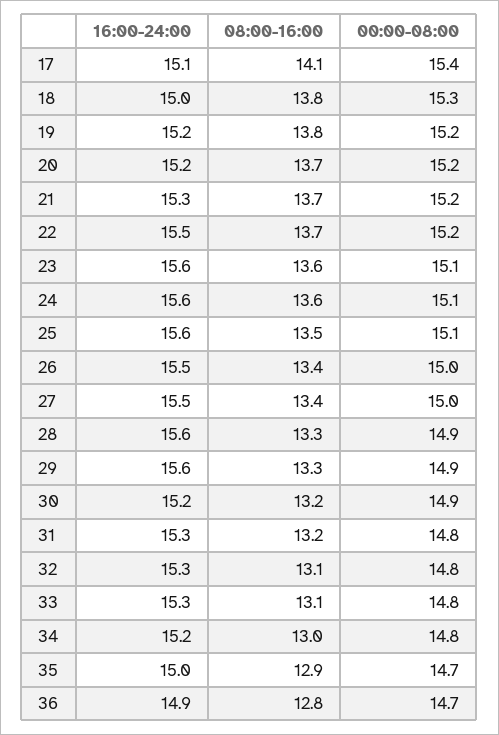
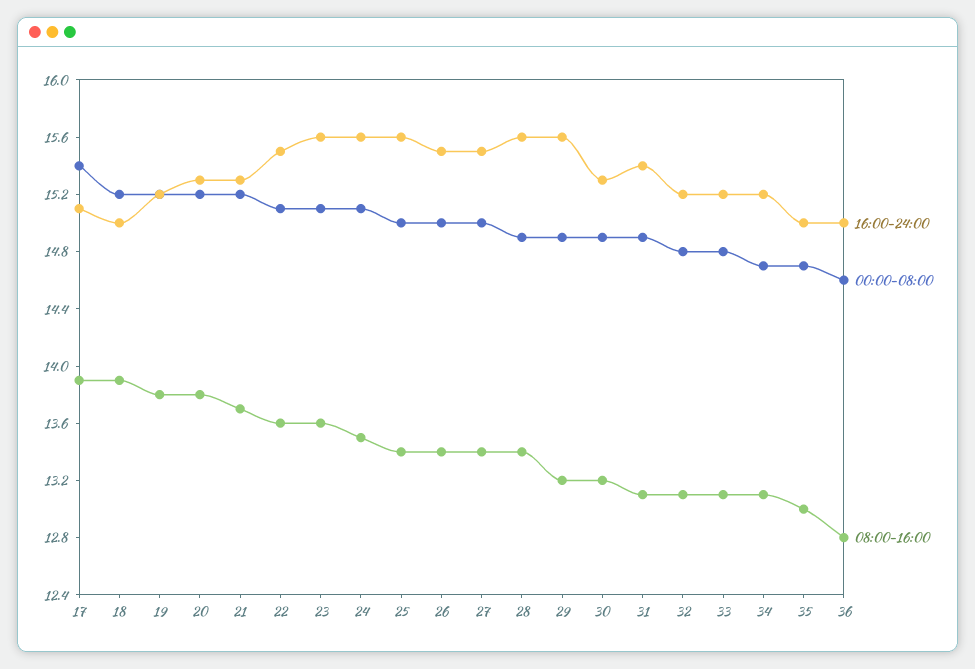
08:00-16:00, 17: 14.1 -> 13.9
08:00-16:00, 18: 13.8 -> 13.9
00:00-08:00, 18: 15.3 -> 15.2
16:00-24:00, 20: 15.2 -> 15.3
08:00-16:00, 20: 13.7 -> 13.8
08:00-16:00, 22: 13.7 -> 13.6
00:00-08:00, 22: 15.2 -> 15.1
08:00-16:00, 24: 13.6 -> 13.5
08:00-16:00, 25: 13.5 -> 13.4
00:00-08:00, 25: 15.1 -> 15
08:00-16:00, 28: 13.3 -> 13.4
08:00-16:00, 29: 13.3 -> 13.2
16:00-24:00, 30: 15.2 -> 15.3
16:00-24:00, 31: 15.3 -> 15.4
08:00-16:00, 31: 13.2 -> 13.1
00:00-08:00, 31: 14.8 -> 14.9
16:00-24:00, 32: 15.3 -> 15.2
16:00-24:00, 33: 15.3 -> 15.2
08:00-16:00, 34: 13 -> 13.1
00:00-08:00, 34: 14.8 -> 14.7
08:00-16:00, 35: 12.9 -> 13
16:00-24:00, 36: 14.9 -> 15
00:00-08:00, 36: 14.7 -> 14.6

